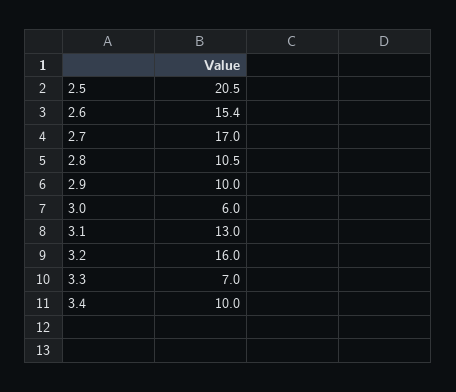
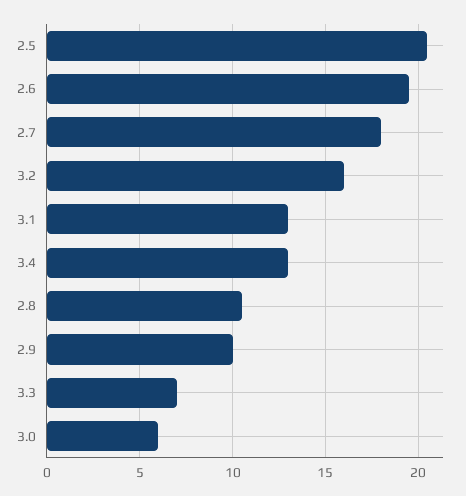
2.6: 15.4 -> 19.5
2.7: 17 -> 18
3.4: 10 -> 13

